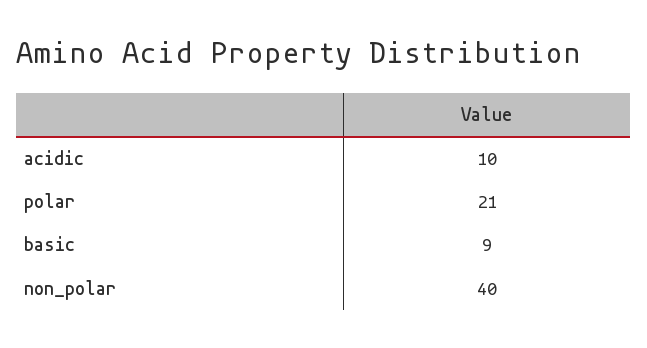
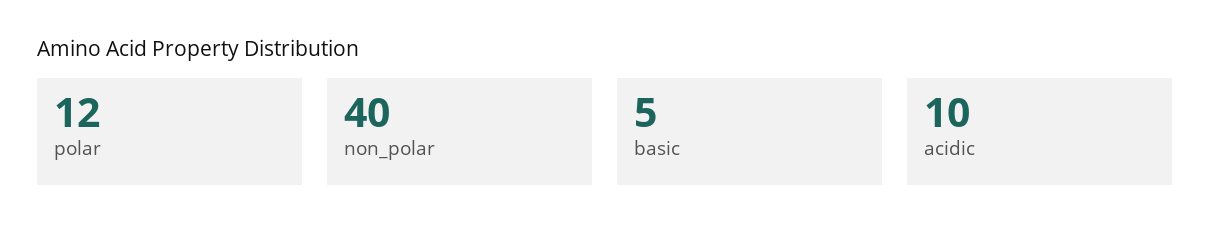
polar: 21 -> 12
basic: 9 -> 5

